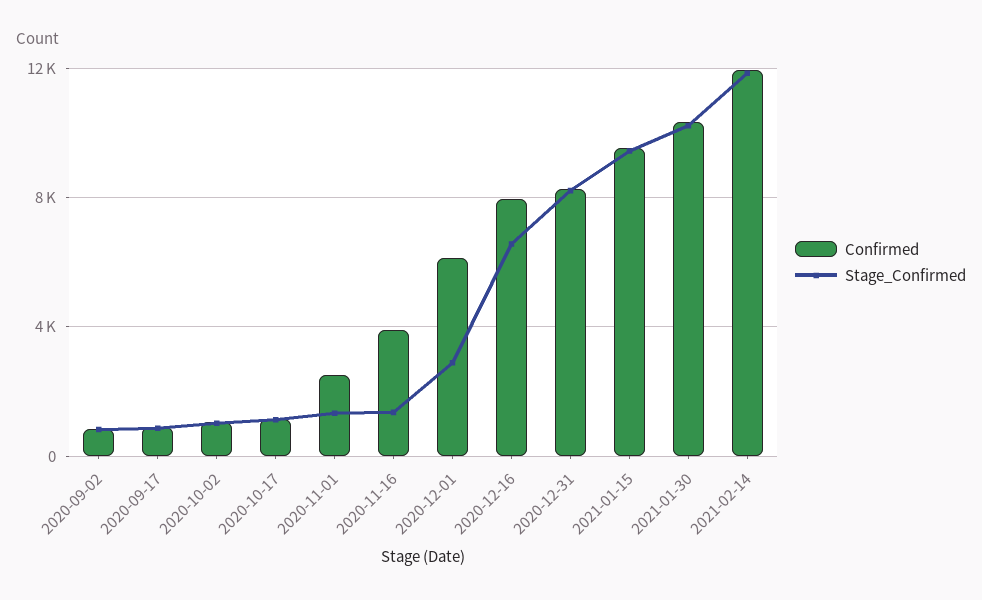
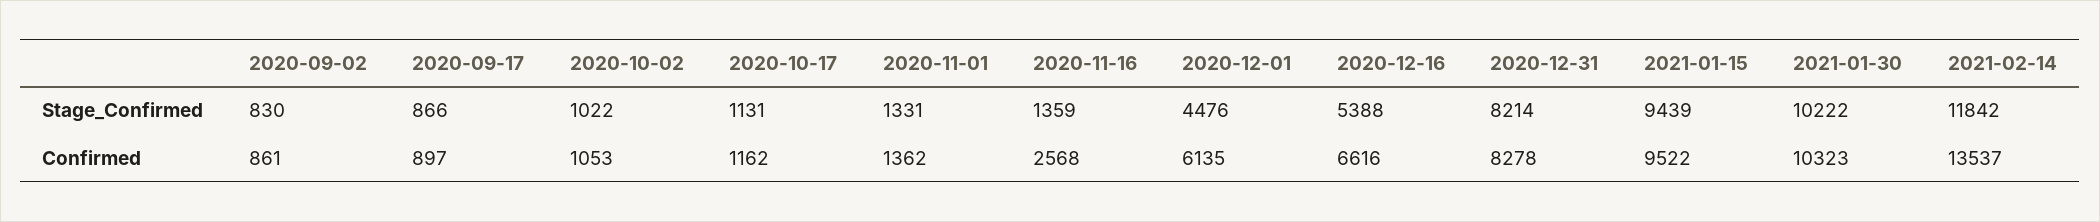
Confirmed, 2020-11-01: 2500 -> 1362
Confirmed, 2020-11-16: 4000 -> 2568
Stage_Confirmed, 2020-12-01: 3000 -> 4476
Confirmed, 2020-12-16: 8000 -> 6616
Stage_Confirmed, 2020-12-16: 6500 -> 5388
Confirmed, 2021-02-14: 12000 -> 13537

